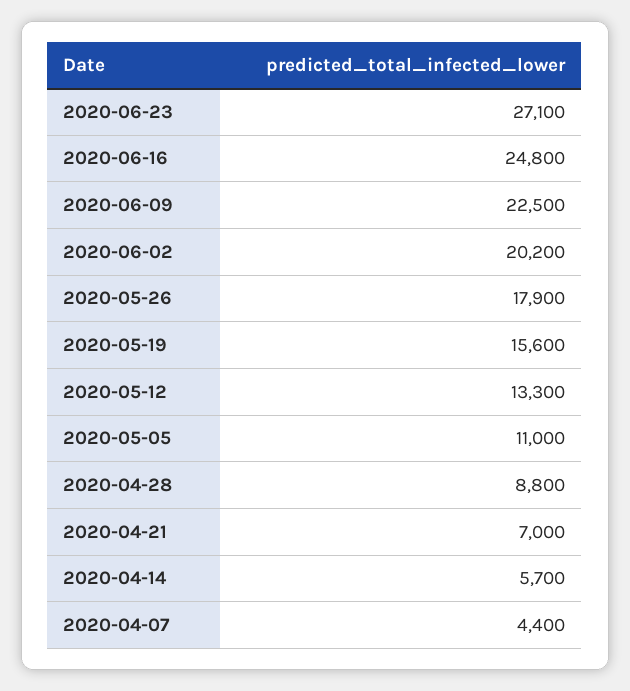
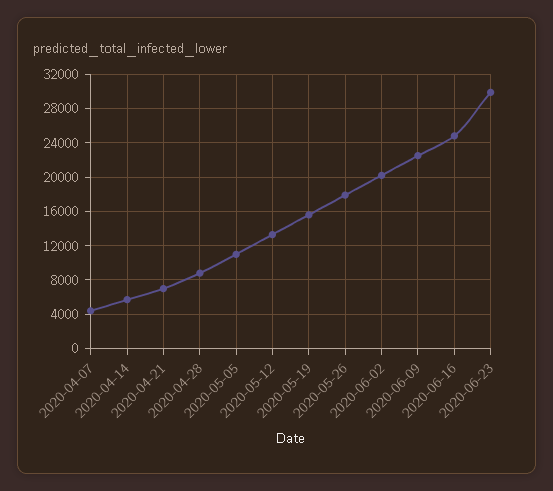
2020-06-23: 27100 -> 30000

